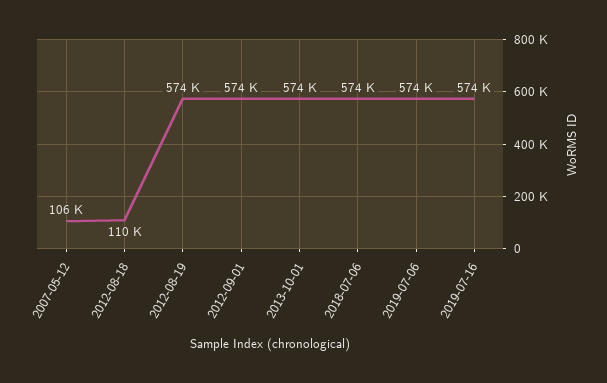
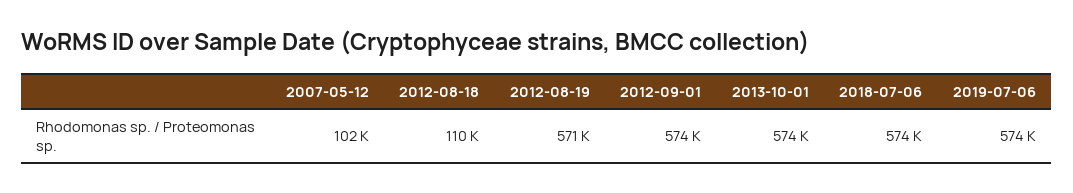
2007-05-12: 106000 -> 102000
2012-08-19: 574000 -> 571000
2019-07-16: 574000 -> none

